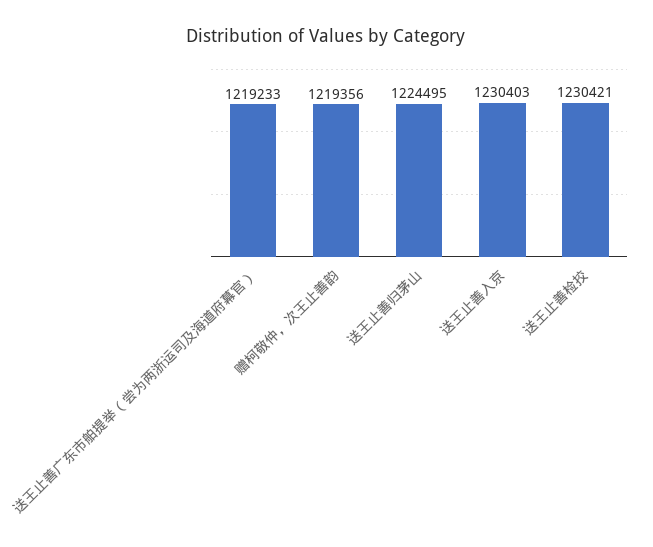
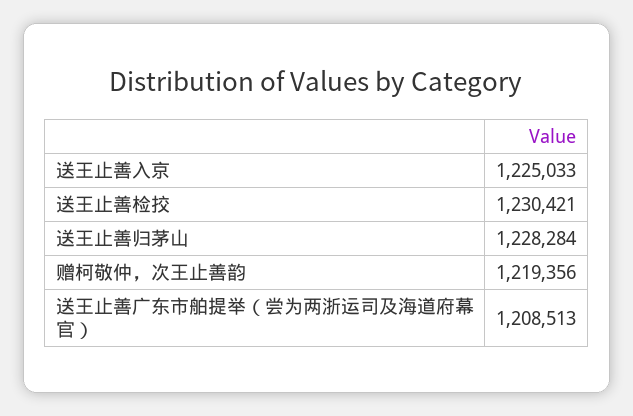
送王止善广东市舶提举（尝为两浙运司及海道府幕官）: 1219233 -> 1208513
送王止善归茅山: 1224495 -> 1228284
送王止善入京: 1230403 -> 1225033

